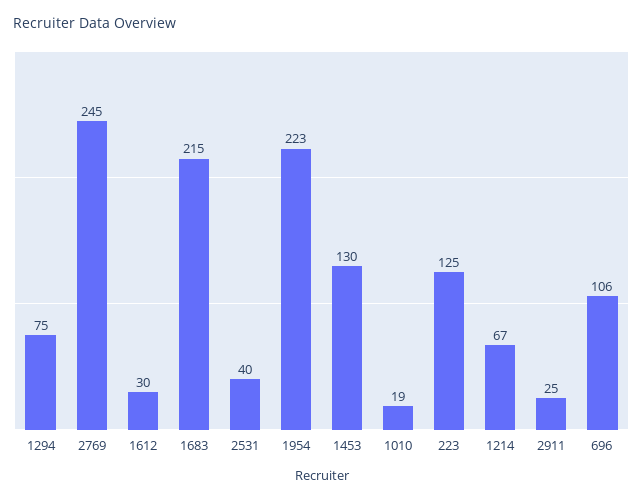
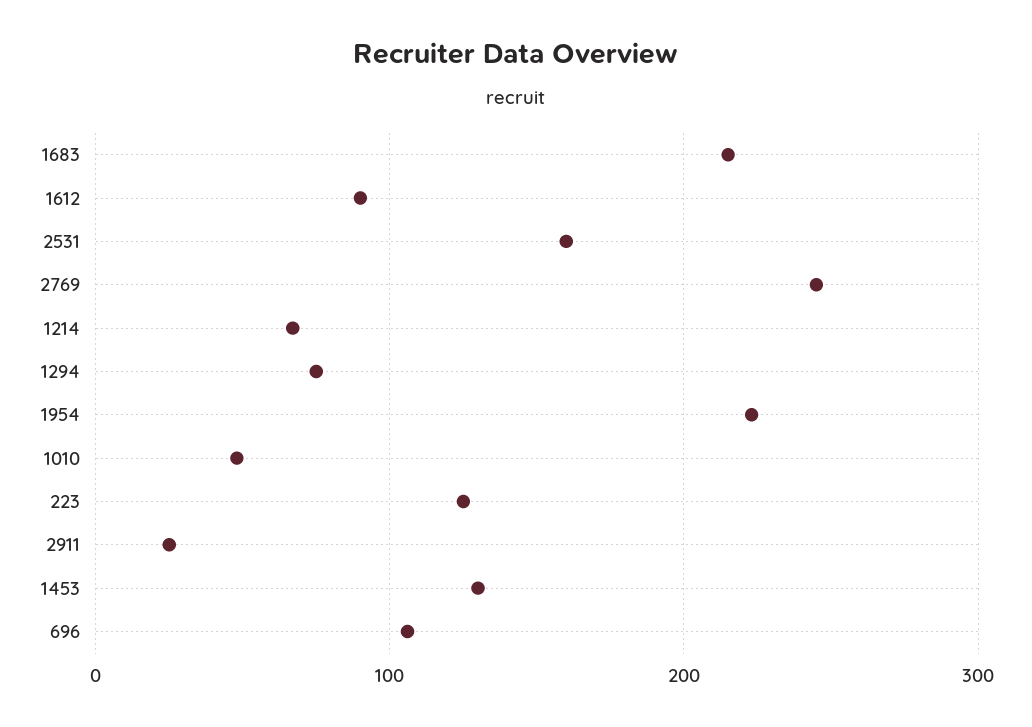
1612: 30 -> 90
2531: 40 -> 160
1010: 19 -> 50

